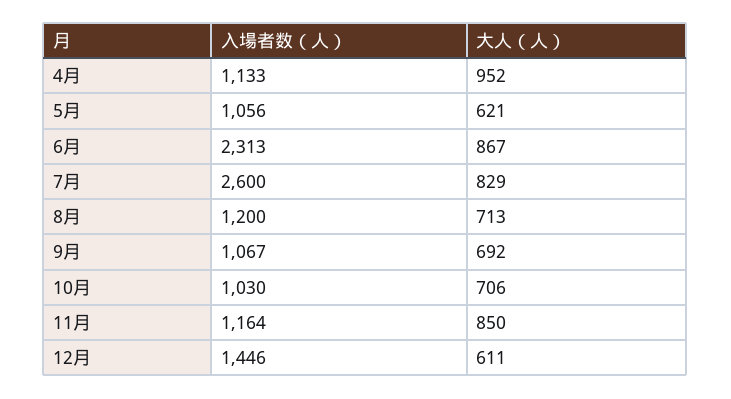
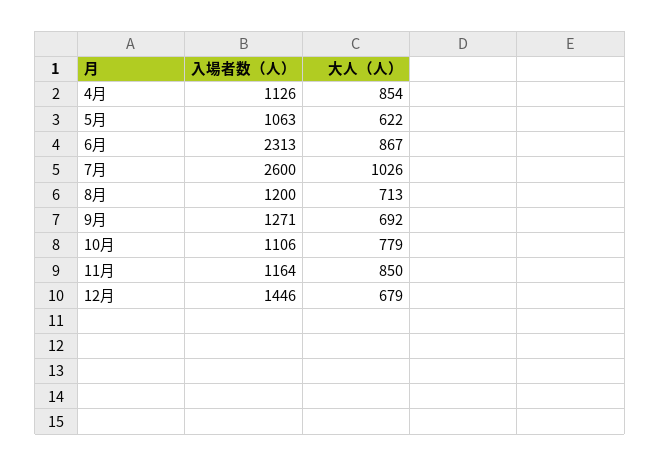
入場者数（人）, 4月: 1133 -> 1126
大人（人）, 4月: 952 -> 854
入場者数（人）, 5月: 1056 -> 1063
大人（人）, 5月: 621 -> 622
大人（人）, 7月: 829 -> 1026
入場者数（人）, 9月: 1067 -> 1271
入場者数（人）, 10月: 1030 -> 1106
大人（人）, 10月: 706 -> 779
大人（人）, 12月: 611 -> 679

